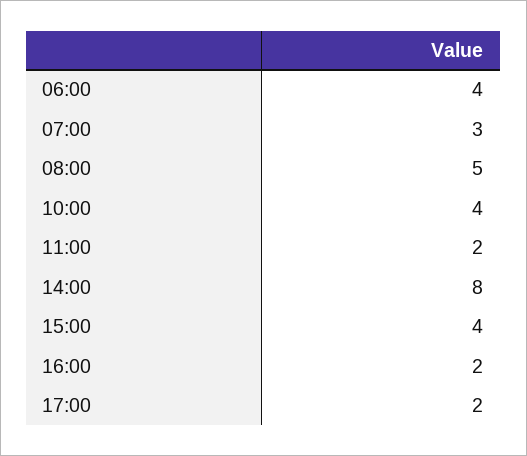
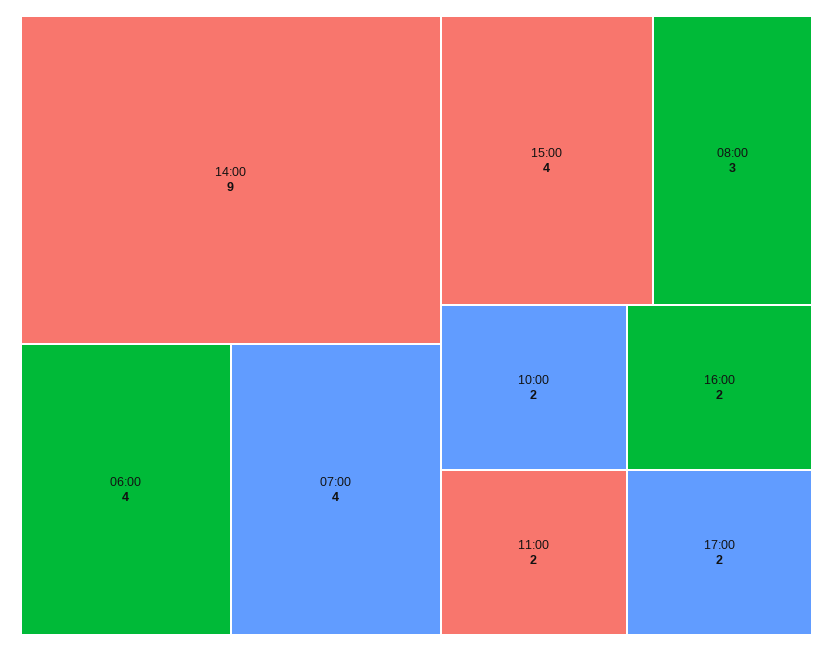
07:00: 3 -> 4
08:00: 5 -> 3
10:00: 4 -> 2
14:00: 8 -> 9

